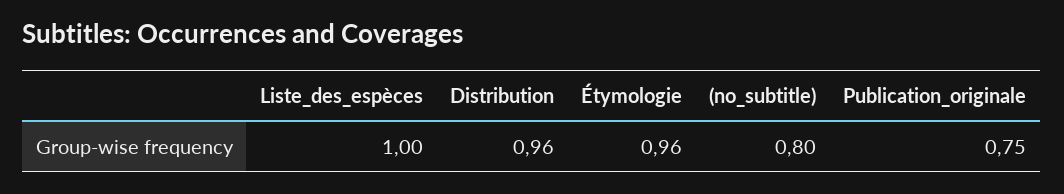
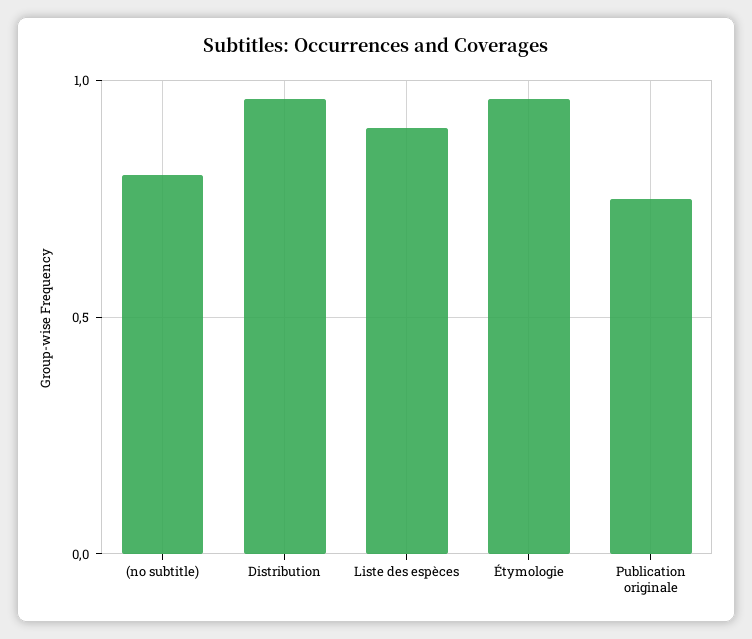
Liste_des_espèces: 1 -> 0.9

